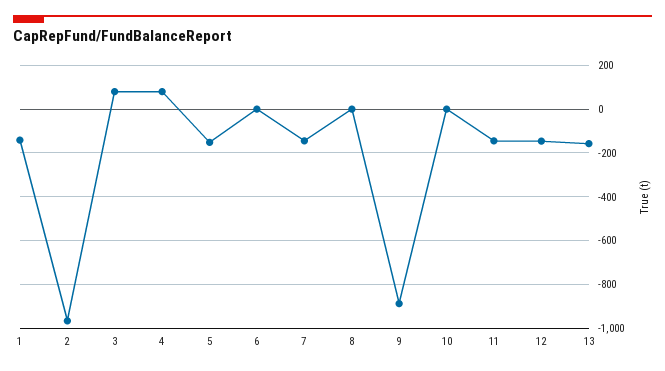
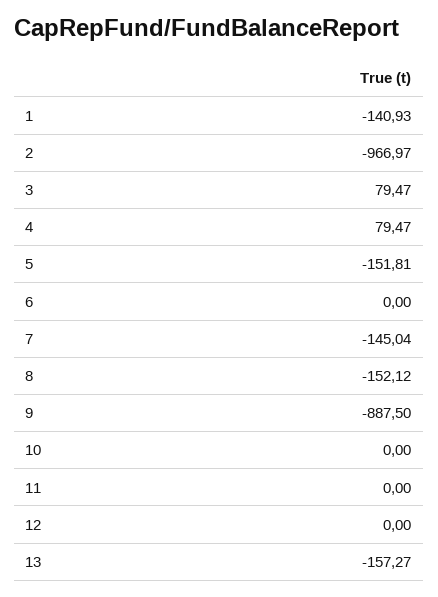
8: 0 -> -152.12
11: -150 -> 0
12: -150 -> 0

